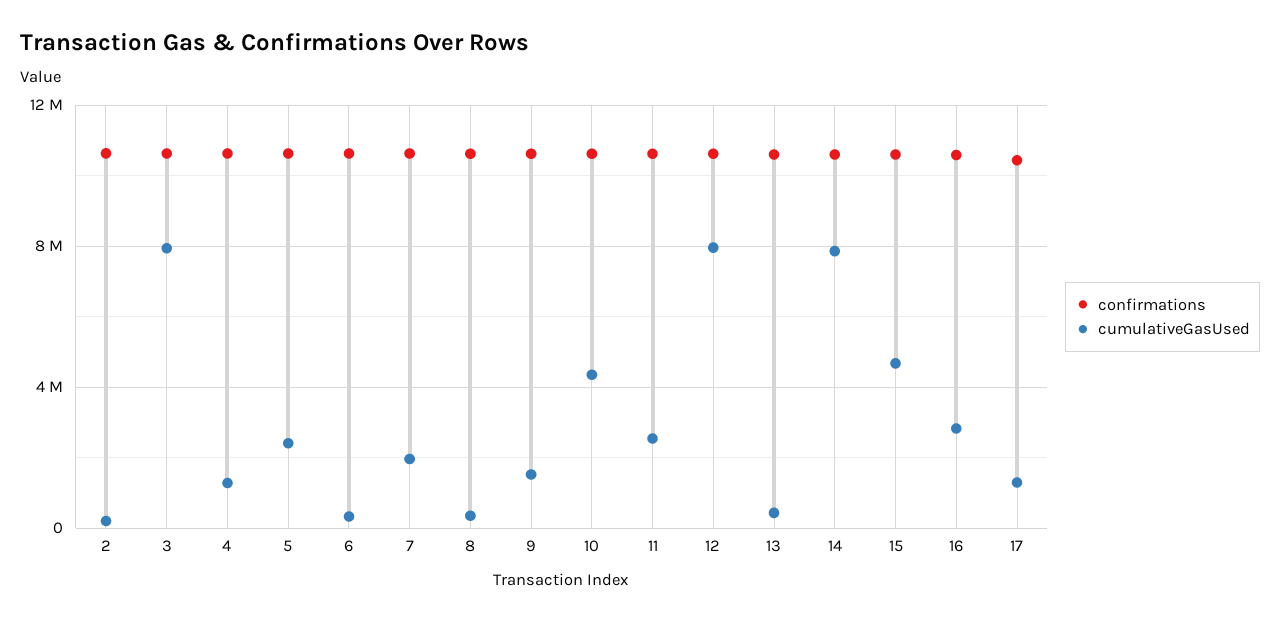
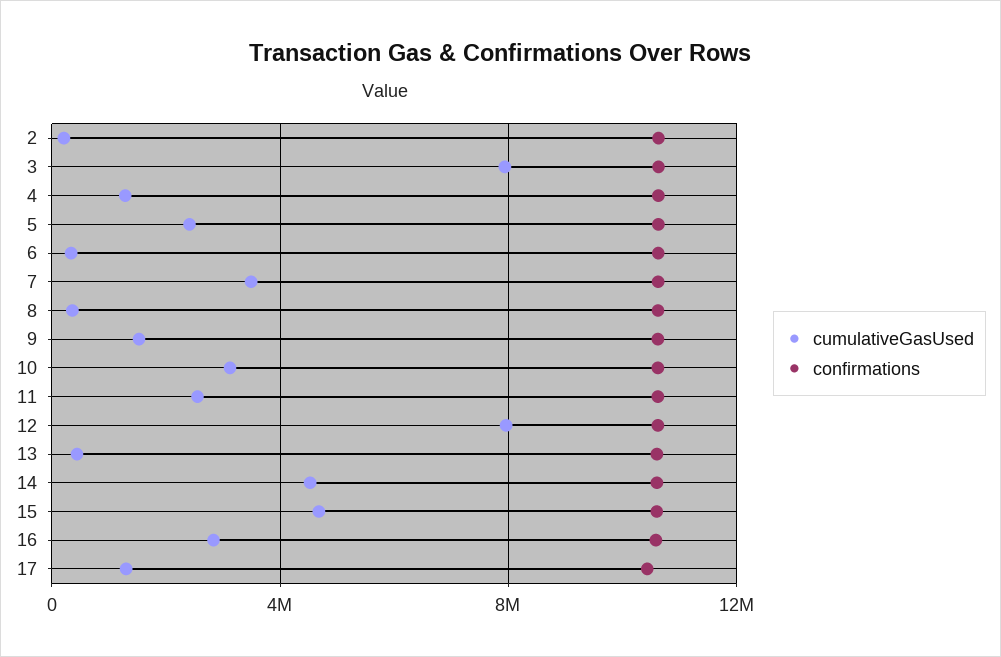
cumulativeGasUsed, 7: 2000000 -> 3500000
cumulativeGasUsed, 10: 4500000 -> 3000000
cumulativeGasUsed, 14: 8000000 -> 4500000

